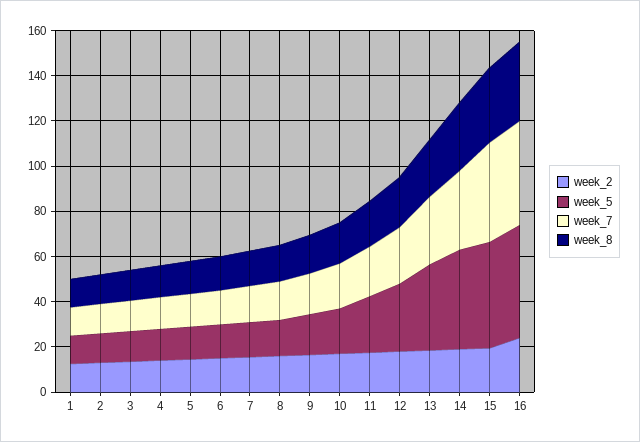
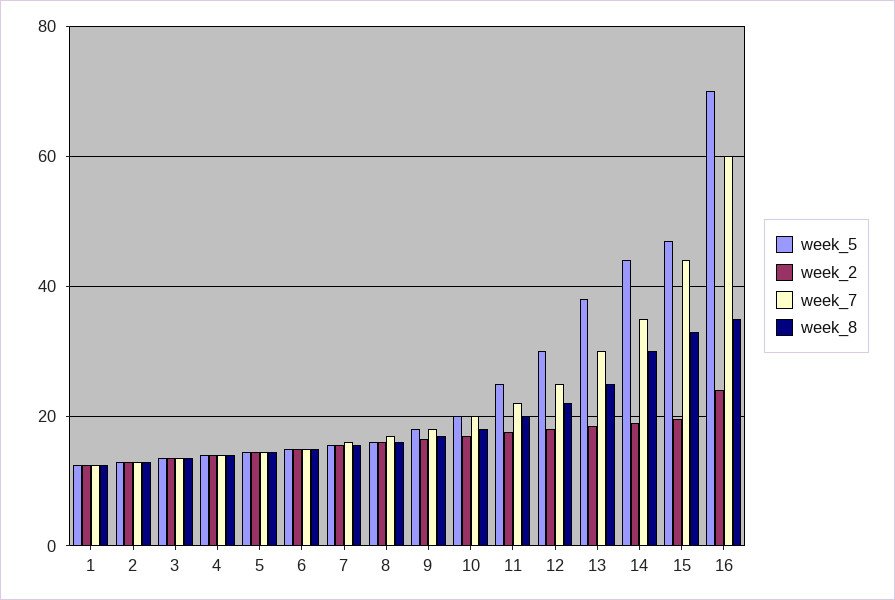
week_5, 16: 50 -> 70
week_7, 16: 45 -> 60

